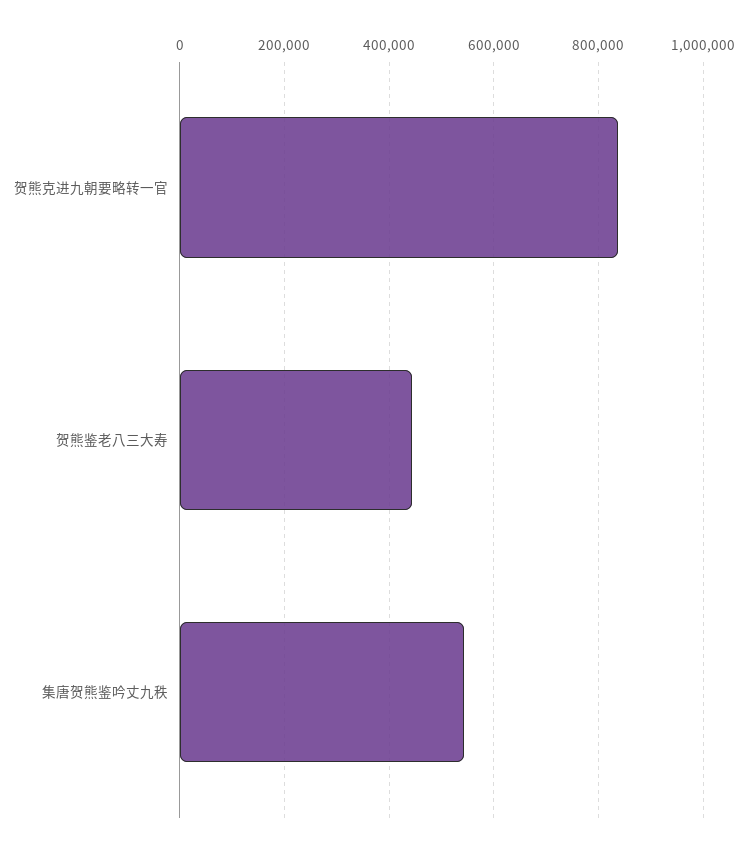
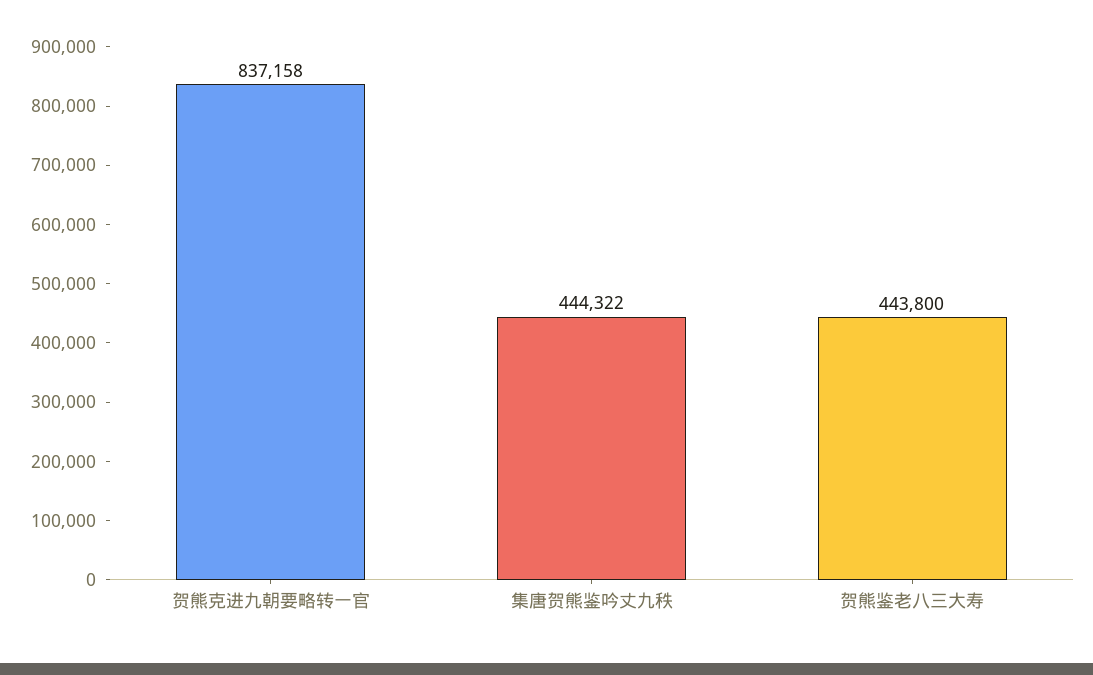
集唐贺熊鉴吟丈九秩: 540000 -> 444322

